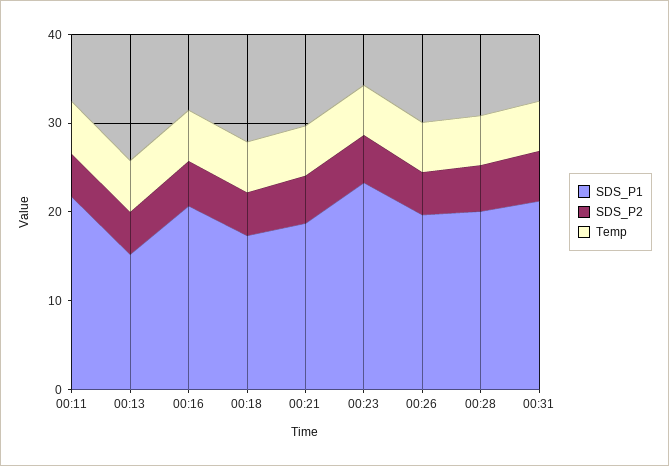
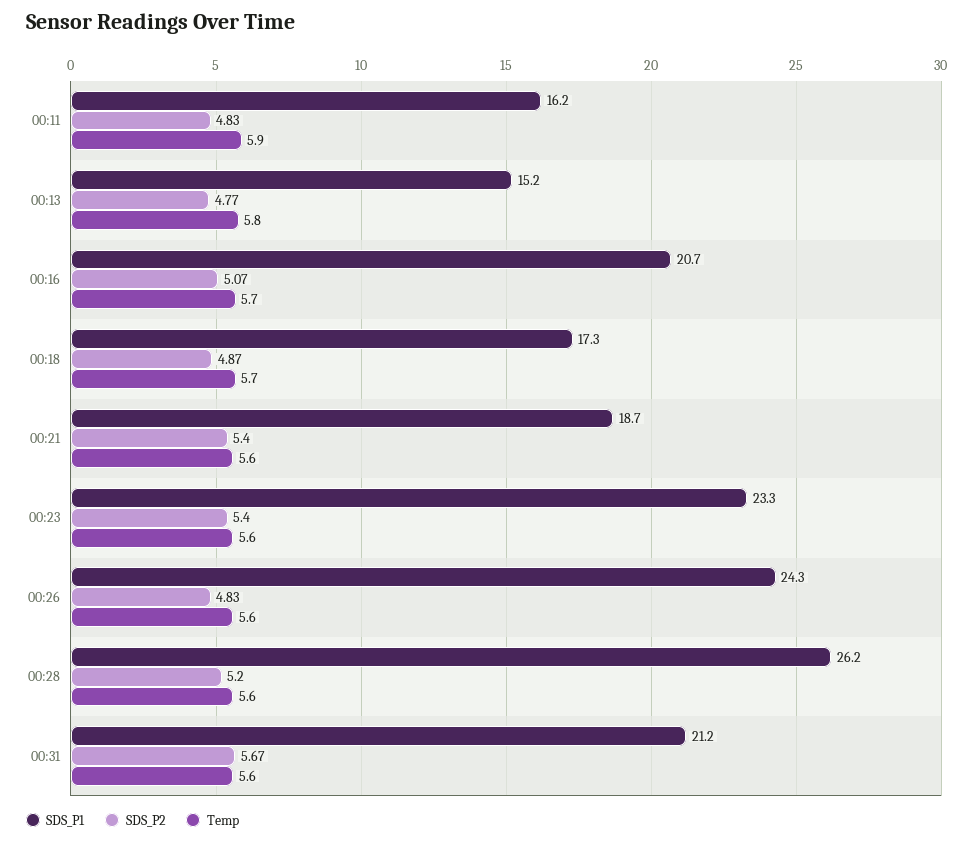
SDS_P1, 00:11: 22 -> 16.2
SDS_P1, 00:26: 20 -> 24.3
SDS_P1, 00:28: 20 -> 26.2

